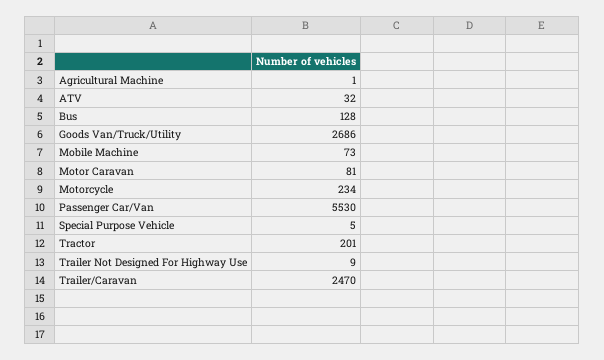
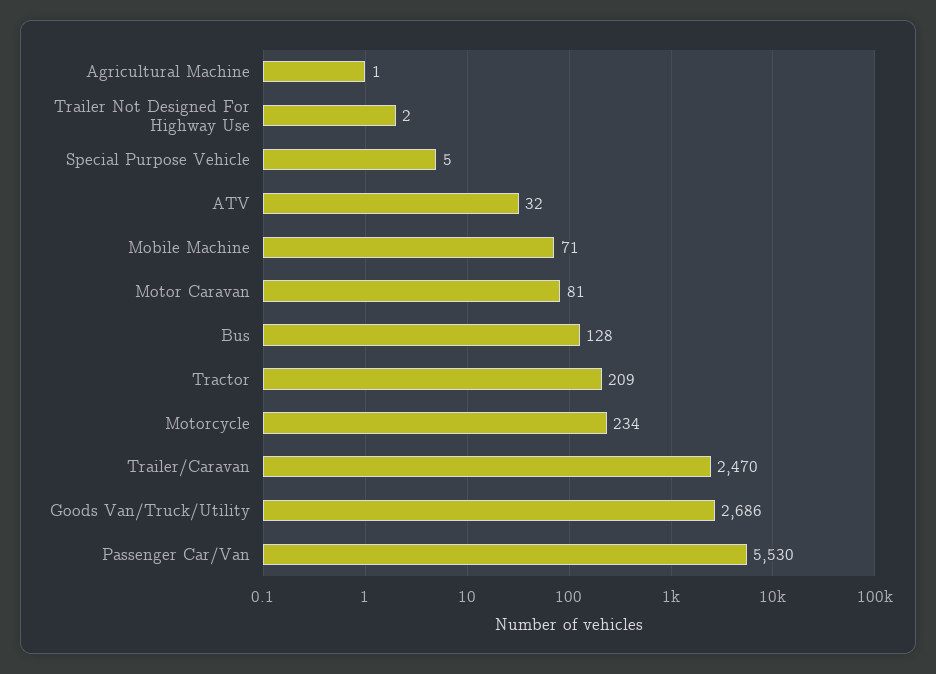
Mobile Machine: 73 -> 71
Tractor: 201 -> 209
Trailer Not Designed For Highway Use: 9 -> 2

